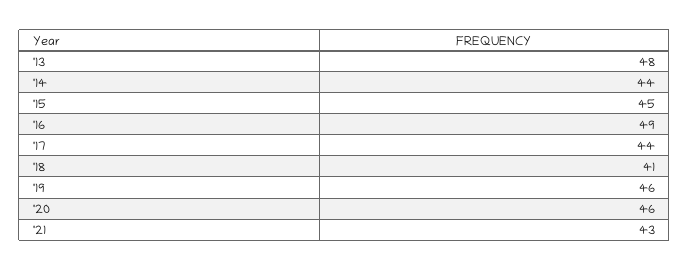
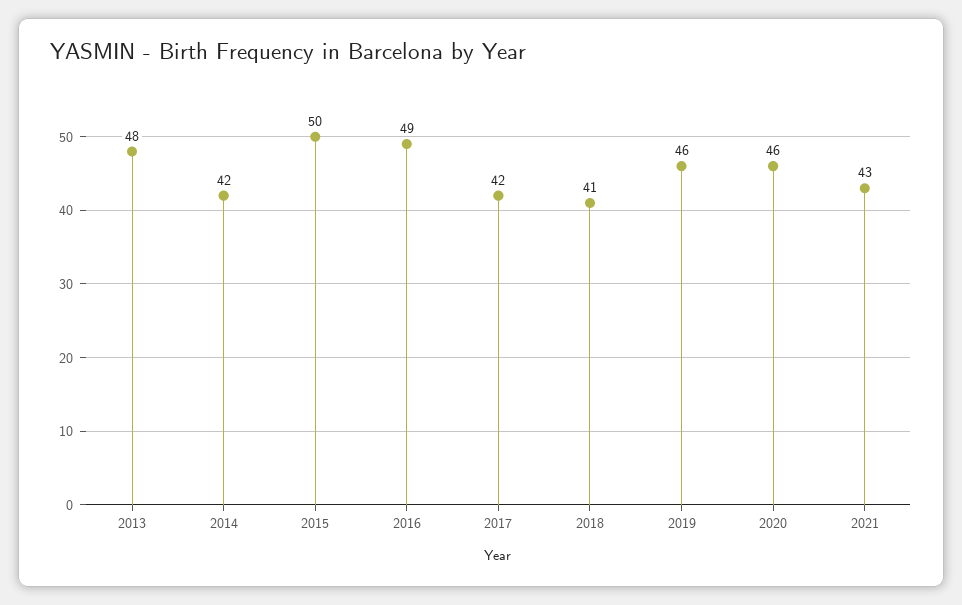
'14: 44 -> 42
'15: 45 -> 50
'17: 44 -> 42

